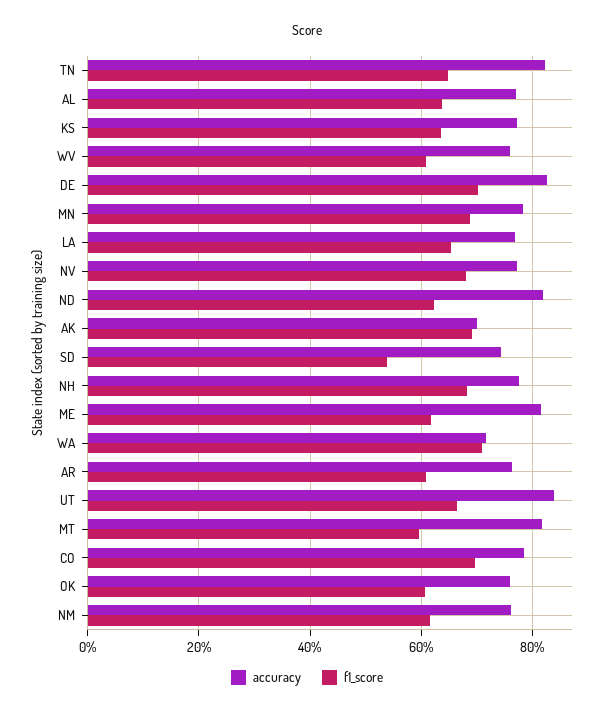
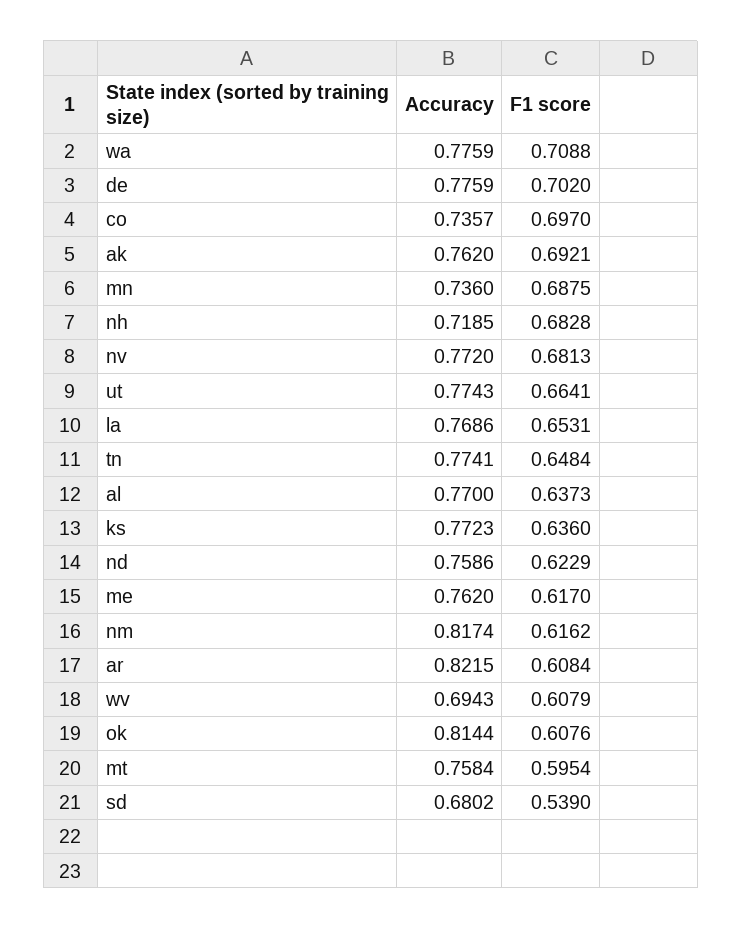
accuracy, TN: 0.82 -> 0.7741
accuracy, WV: 0.76 -> 0.6943
accuracy, DE: 0.82 -> 0.7759
accuracy, MN: 0.78 -> 0.736
accuracy, ND: 0.82 -> 0.7586
accuracy, AK: 0.7 -> 0.762
accuracy, SD: 0.74 -> 0.6802
accuracy, NH: 0.78 -> 0.7185
accuracy, ME: 0.82 -> 0.762
accuracy, WA: 0.72 -> 0.7759
accuracy, AR: 0.76 -> 0.8215
accuracy, UT: 0.84 -> 0.7743
accuracy, MT: 0.82 -> 0.7584
accuracy, CO: 0.78 -> 0.7357
accuracy, OK: 0.76 -> 0.8144
accuracy, NM: 0.76 -> 0.8174

